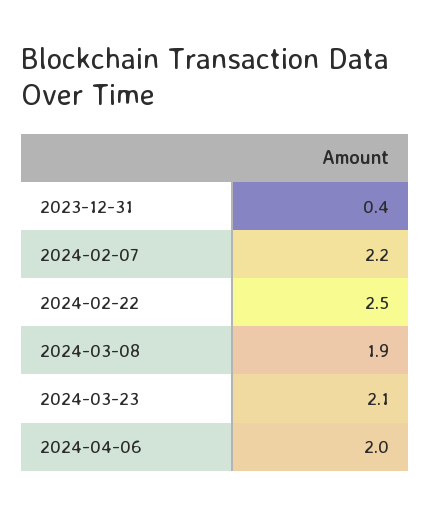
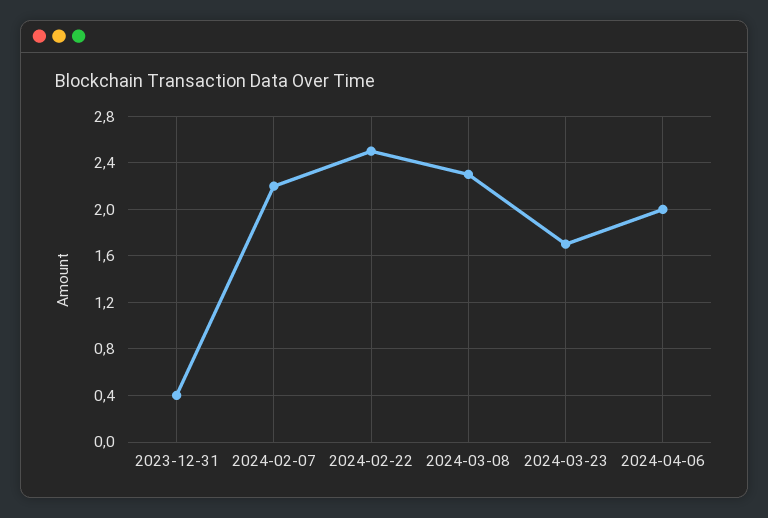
2024-03-08: 1.9 -> 2.3
2024-03-23: 2.1 -> 1.7

